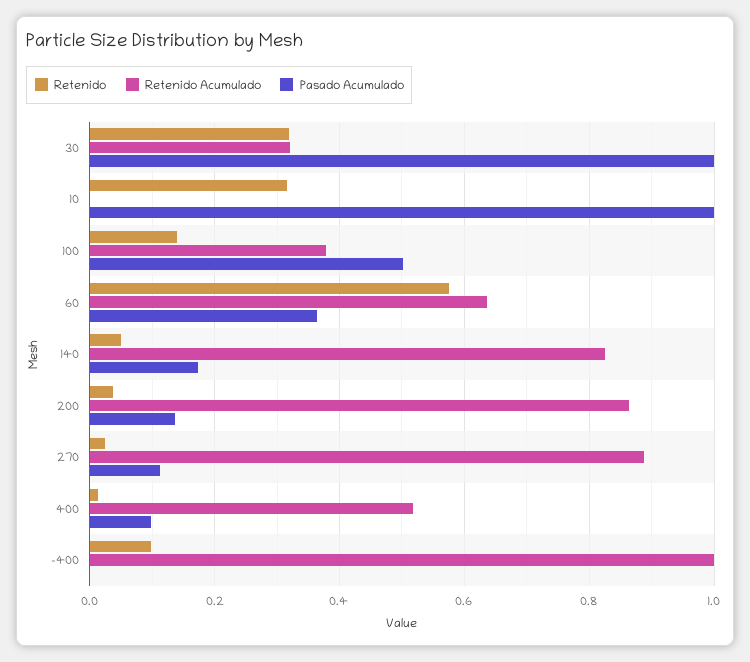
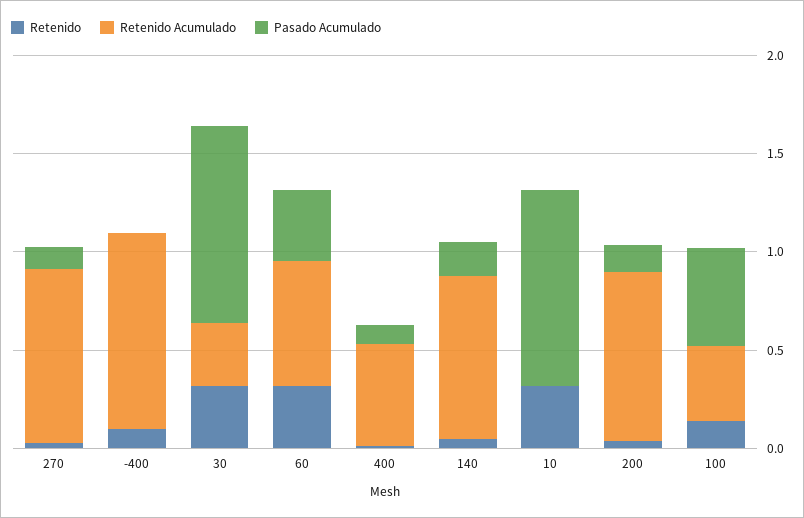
Retenido, 60: 0.58 -> 0.3

